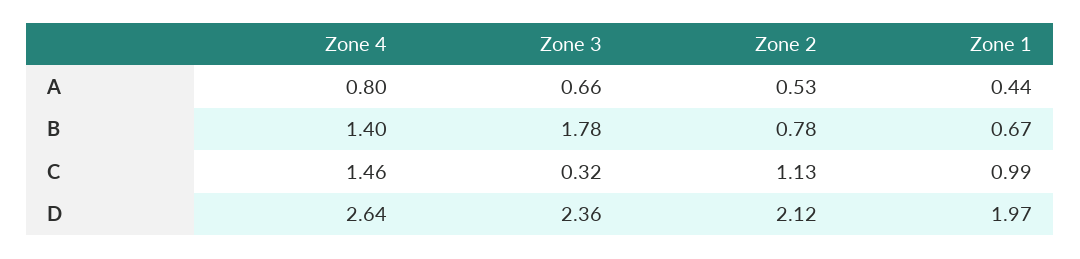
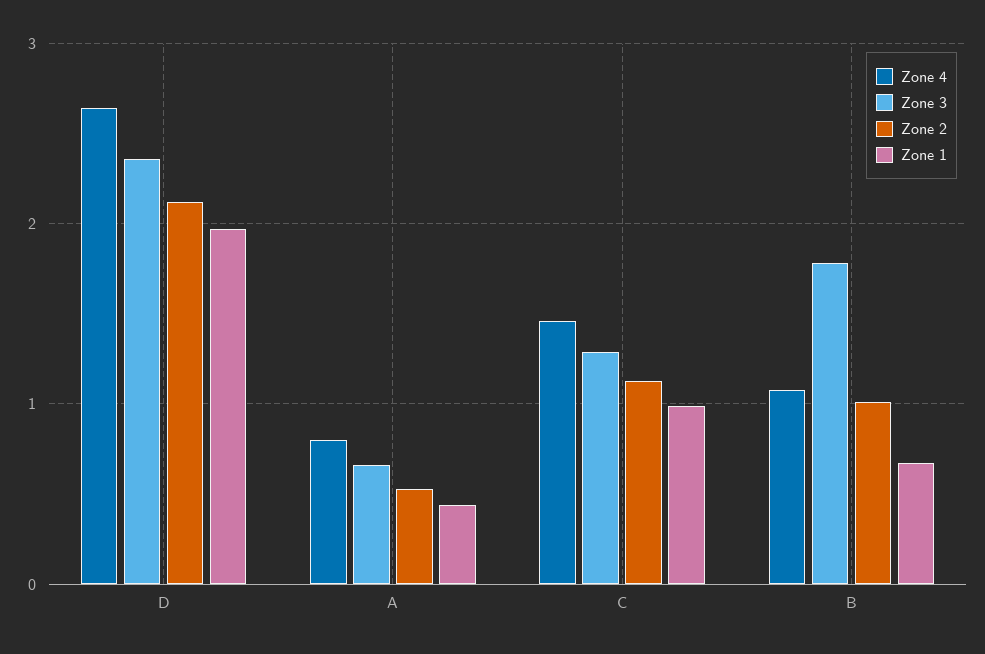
Zone 4, B: 1.4 -> 1.1
Zone 2, B: 0.78 -> 1
Zone 3, C: 0.32 -> 1.3

